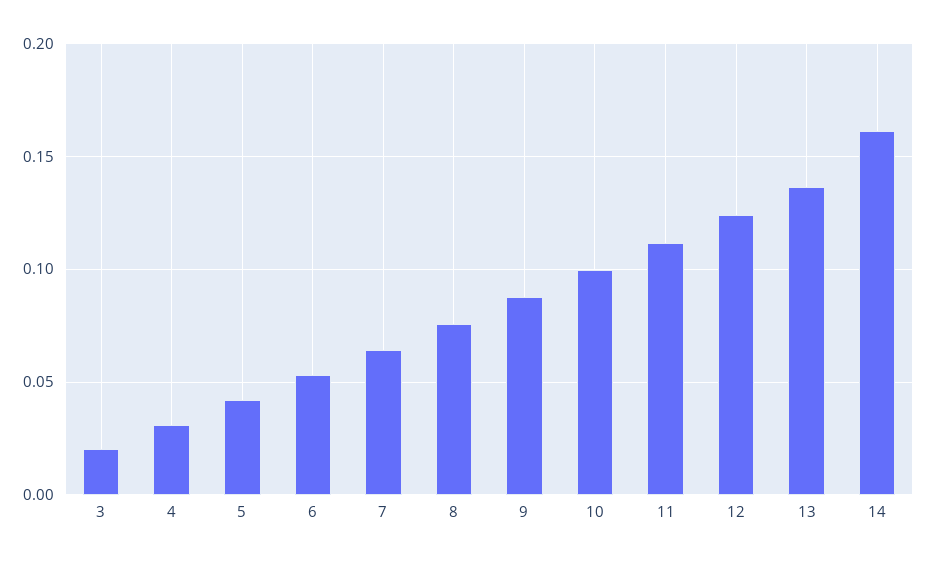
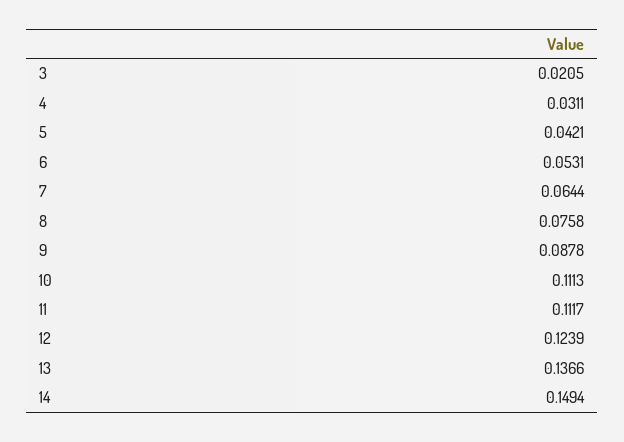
10: 0.1 -> 0.1113
14: 0.16 -> 0.1494

